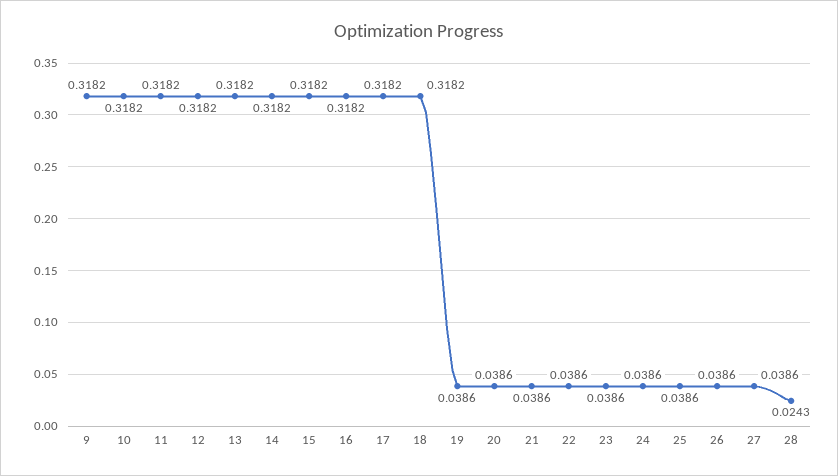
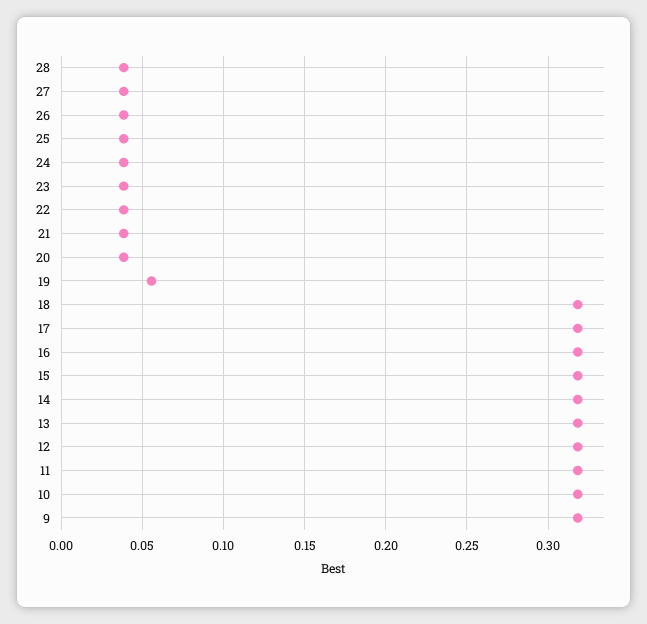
19: 0.0386 -> 0.055
28: 0.0243 -> 0.04

